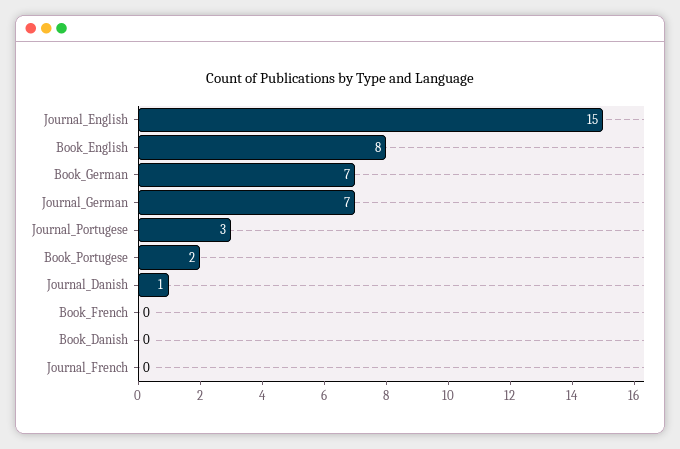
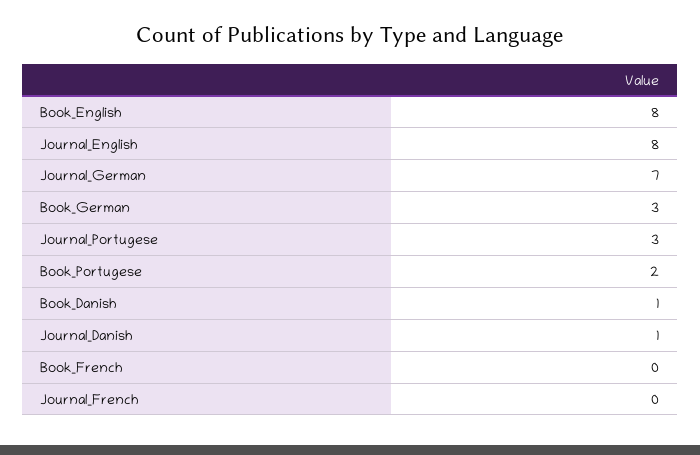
Journal_English: 15 -> 8
Book_German: 7 -> 3
Book_Danish: 0 -> 1

